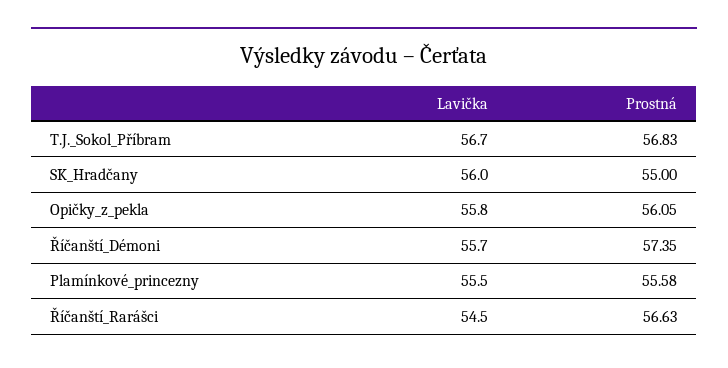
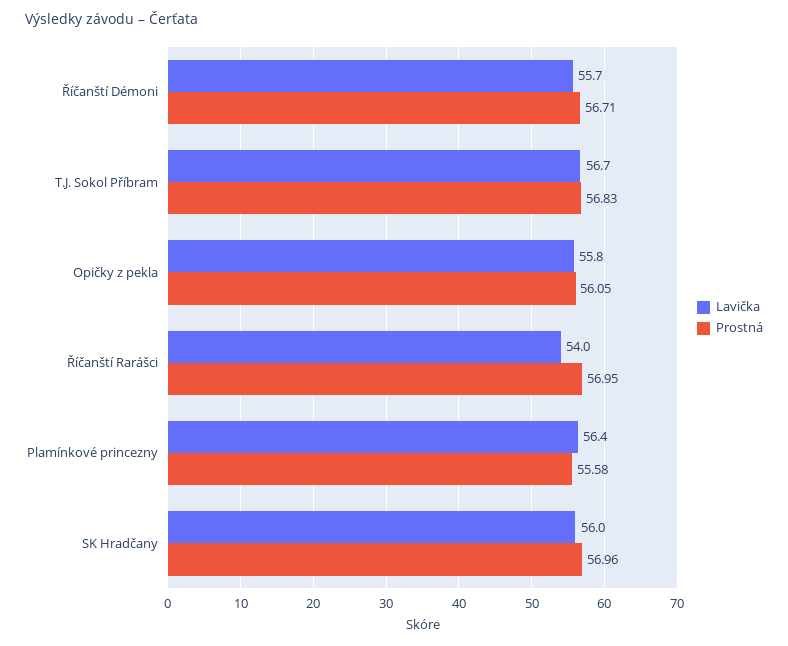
Prostná, SK_Hradčany: 55 -> 56.96
Prostná, Říčanští_Démoni: 57.35 -> 56.71
Lavička, Plamínkové_princezny: 55.5 -> 56.4
Lavička, Říčanští_Rarášci: 54.5 -> 54
Prostná, Říčanští_Rarášci: 56.63 -> 56.95

